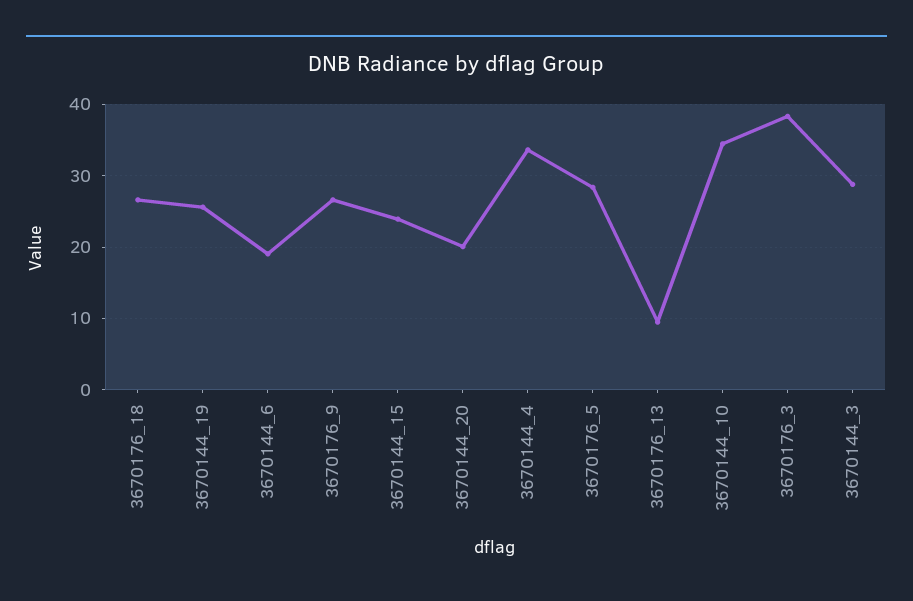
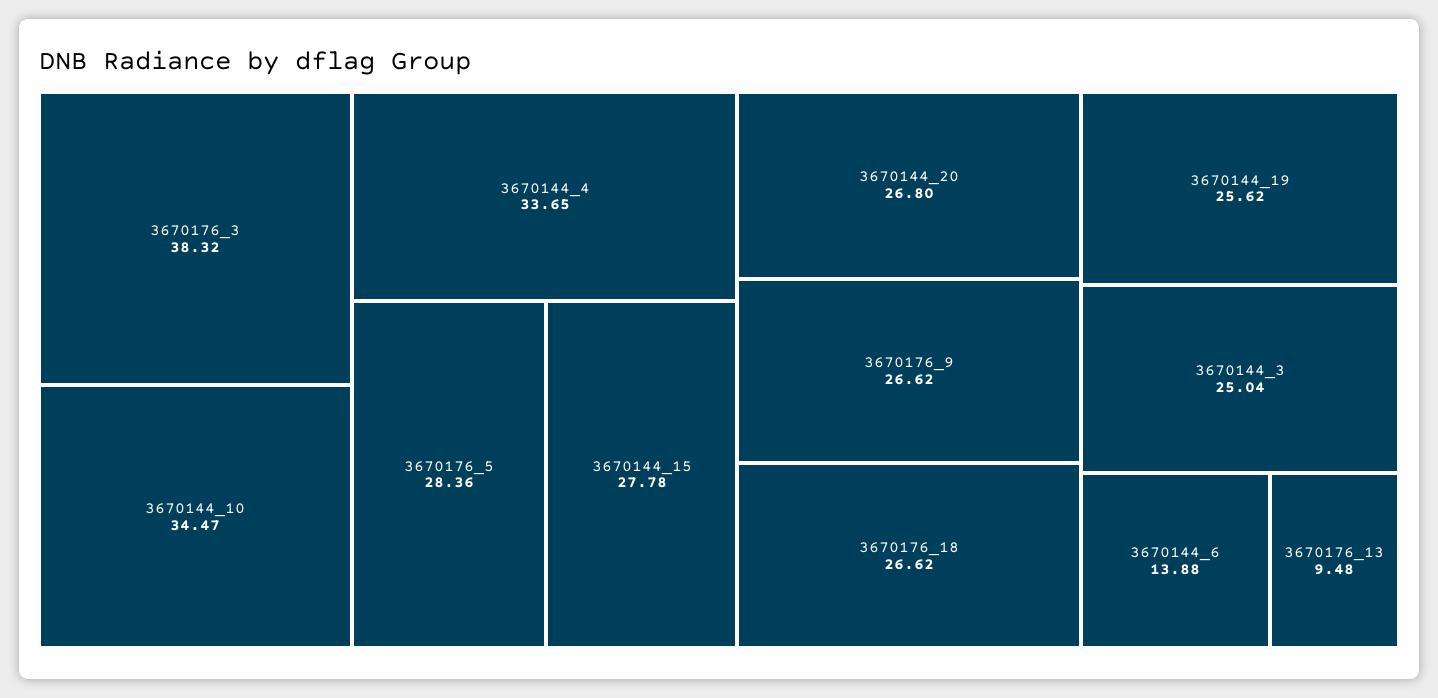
3670144_6: 19 -> 13.88
3670144_15: 24 -> 27.78
3670144_20: 20 -> 26.8
3670144_3: 29 -> 25.04

